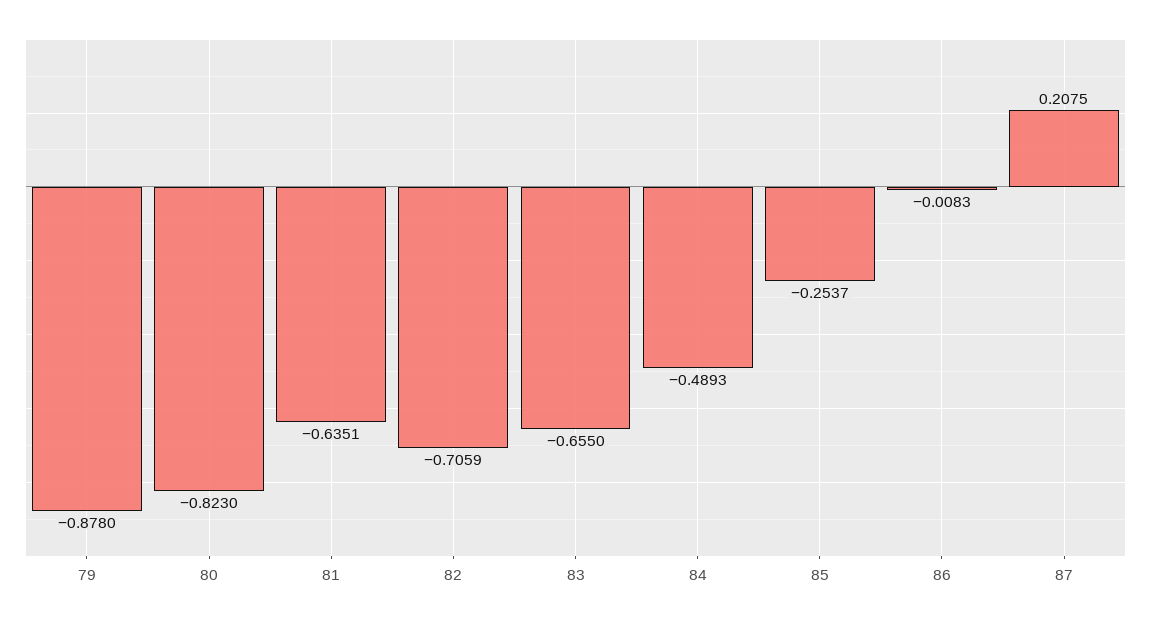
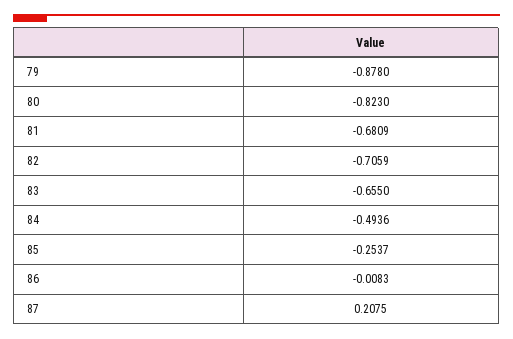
81: -0.6351 -> -0.6809
84: -0.4893 -> -0.4936

